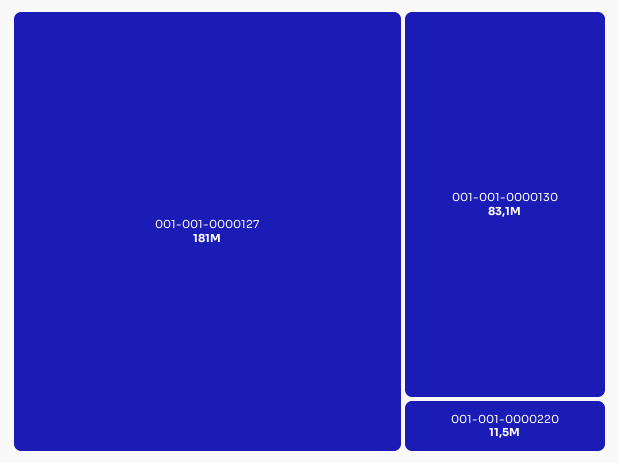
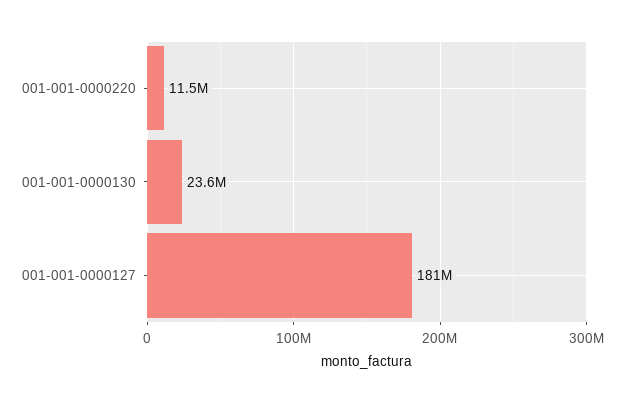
001-001-0000130: 83100000 -> 23600000

